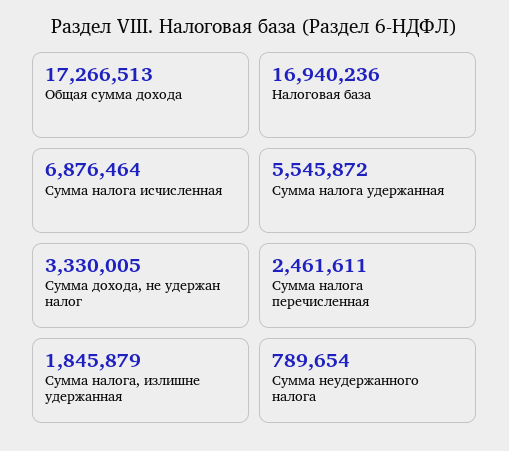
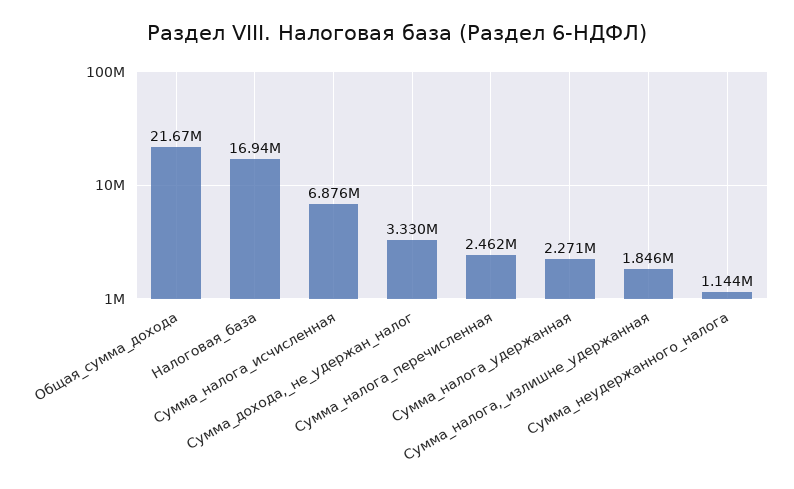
Общая сумма дохода: 17266513 -> 21670000
Сумма налога удержанная: 5545872 -> 2271000
Сумма неудержанного налога: 789654 -> 1144000

